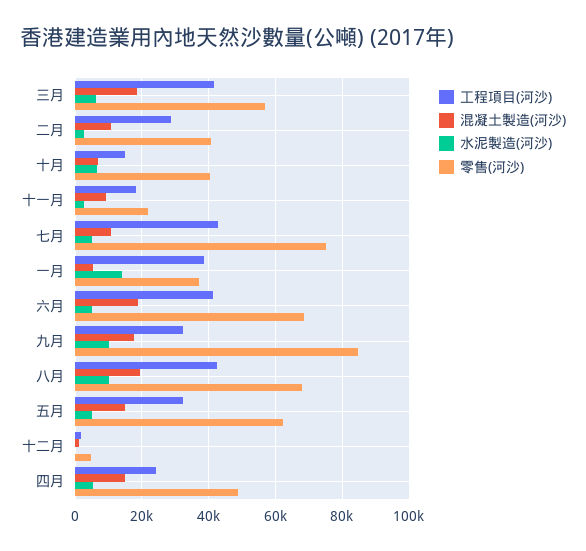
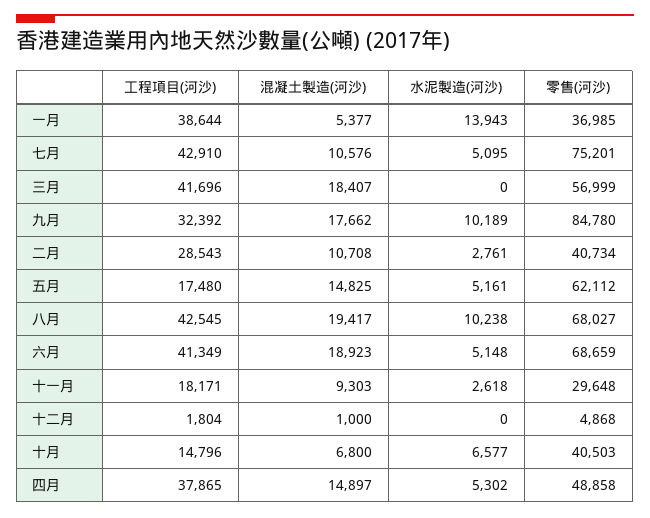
水泥製造(河沙), 三月: 6000 -> 0
零售(河沙), 十一月: 22000 -> 29648
工程項目(河沙), 五月: 32000 -> 17480
工程項目(河沙), 四月: 24000 -> 37865

